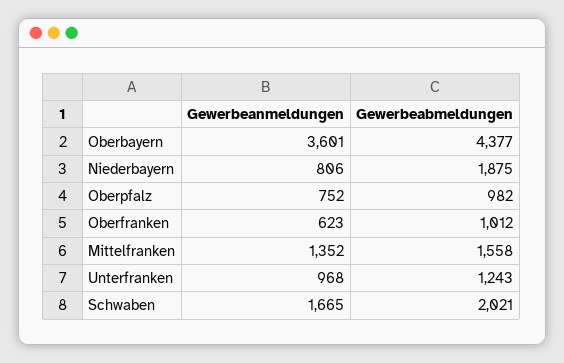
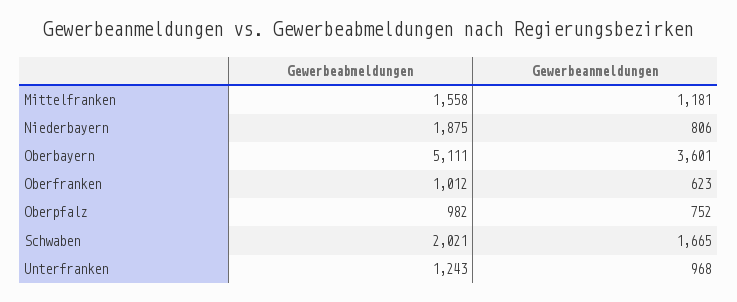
Gewerbeabmeldungen, Oberbayern: 4377 -> 5111
Gewerbeanmeldungen, Mittelfranken: 1352 -> 1181

